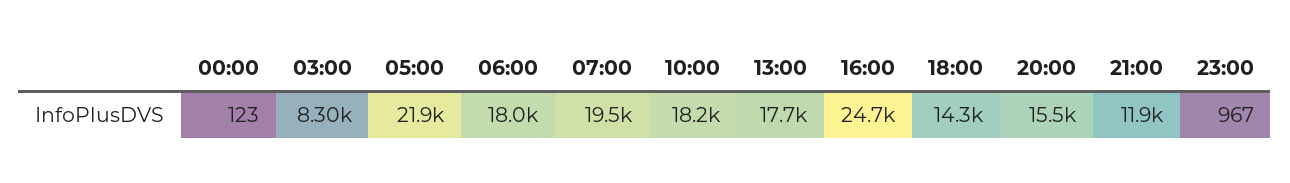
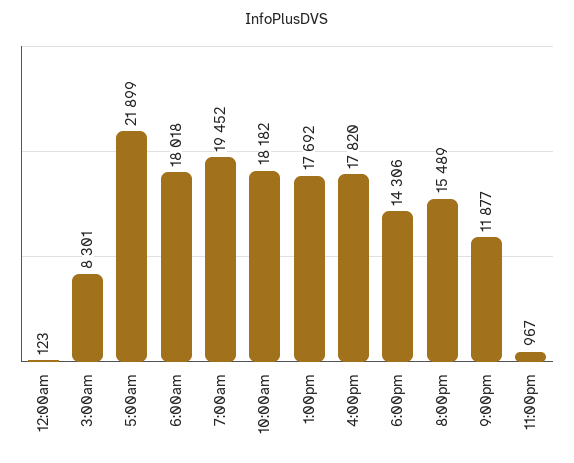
16:00: 24700 -> 17820

